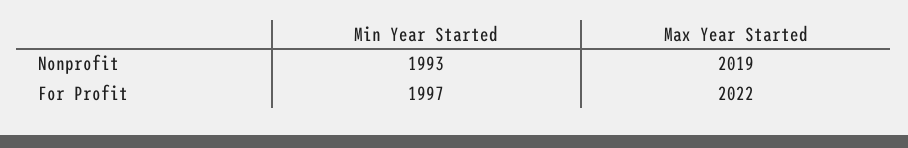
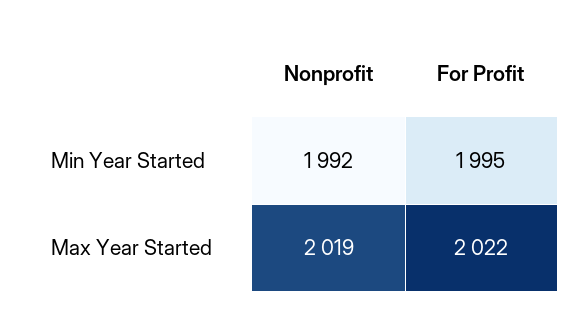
Min Year Started, Nonprofit: 1993 -> 1992
Min Year Started, For Profit: 1997 -> 1995

